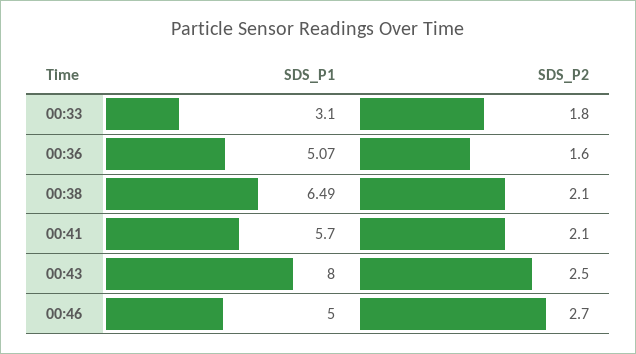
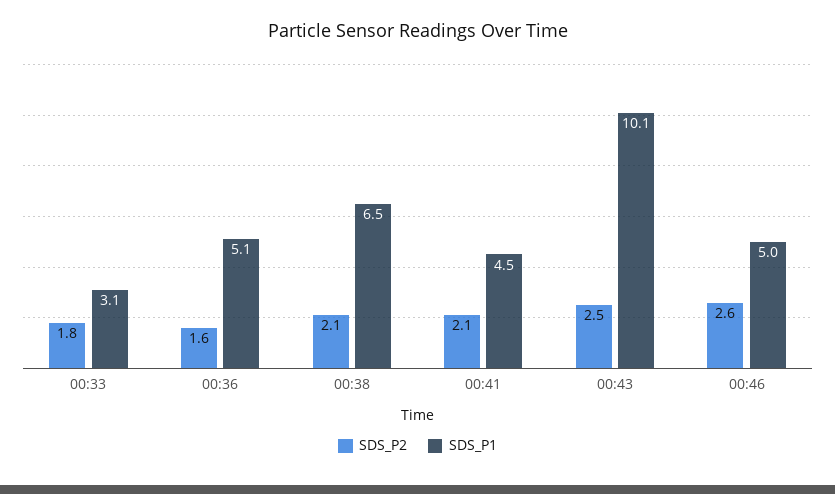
SDS_P1, 00:41: 5.7 -> 4.5
SDS_P1, 00:43: 8 -> 10.1
SDS_P2, 00:46: 2.7 -> 2.6

